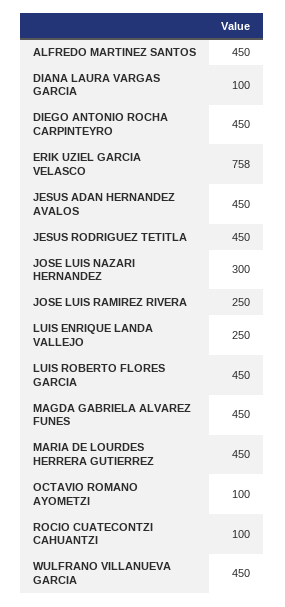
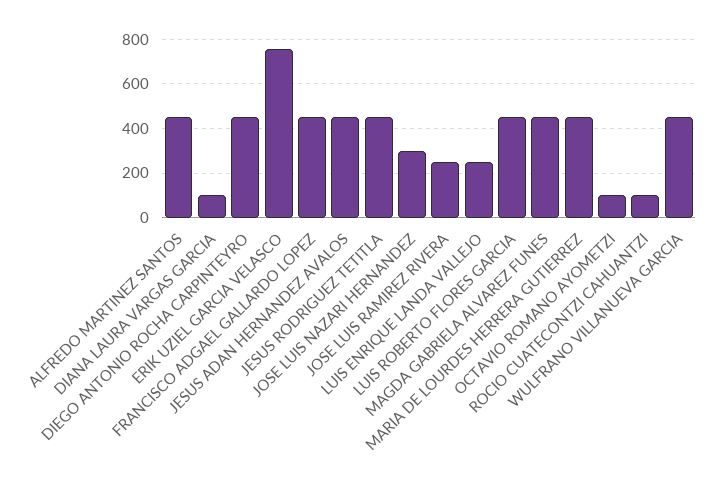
FRANCISCO ADGAEL GALLARDO LOPEZ: none -> 450

